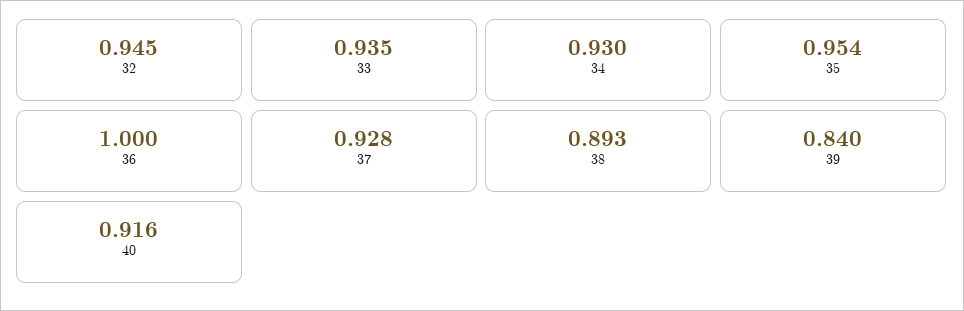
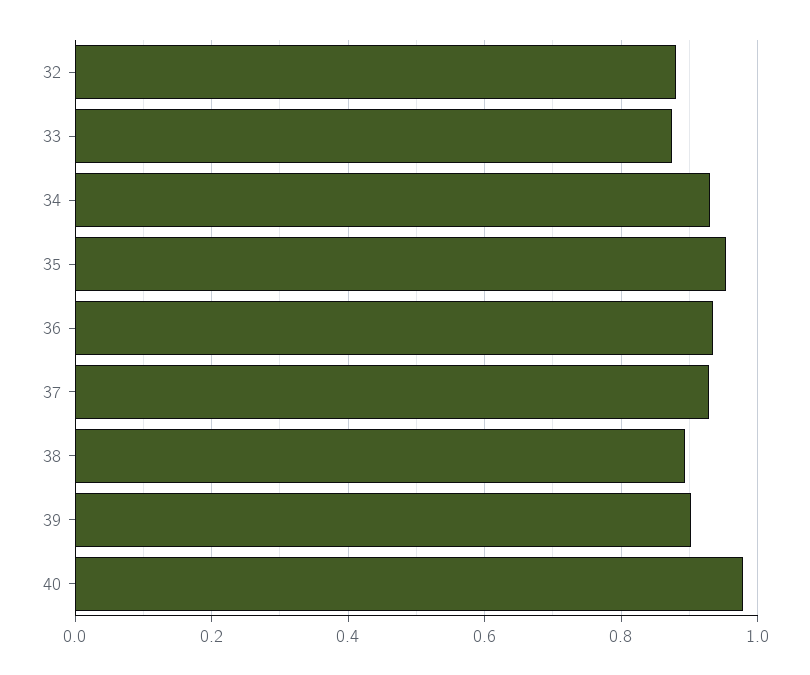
32: 0.945 -> 0.88
33: 0.935 -> 0.88
36: 1 -> 0.94
39: 0.84 -> 0.9
40: 0.916 -> 0.98

